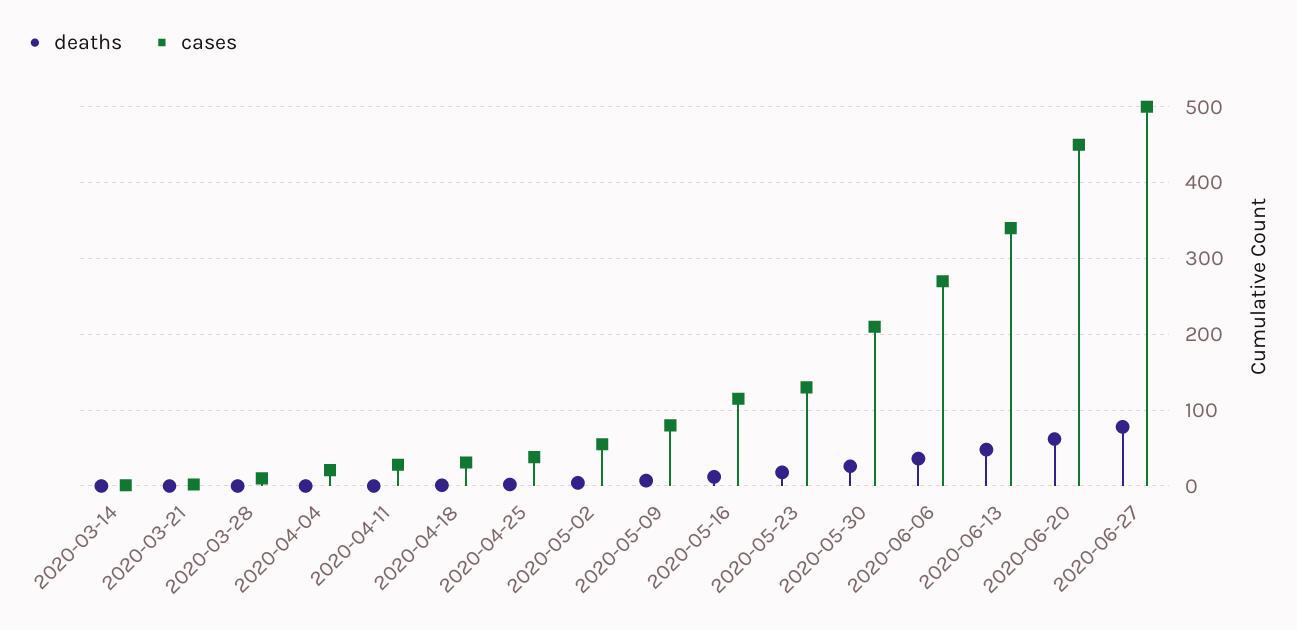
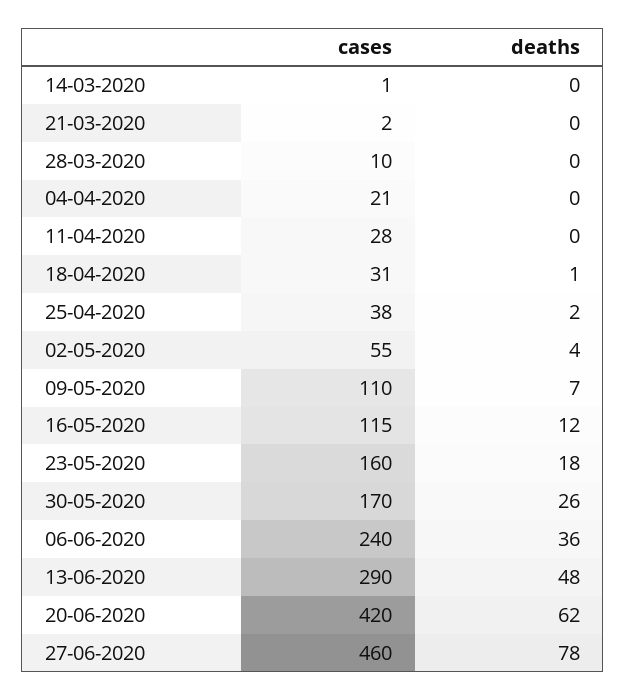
cases, 2020-05-09: 80 -> 110
cases, 2020-05-23: 130 -> 160
cases, 2020-05-30: 210 -> 170
cases, 2020-06-06: 270 -> 240
cases, 2020-06-13: 340 -> 290
cases, 2020-06-20: 450 -> 420
cases, 2020-06-27: 500 -> 460

